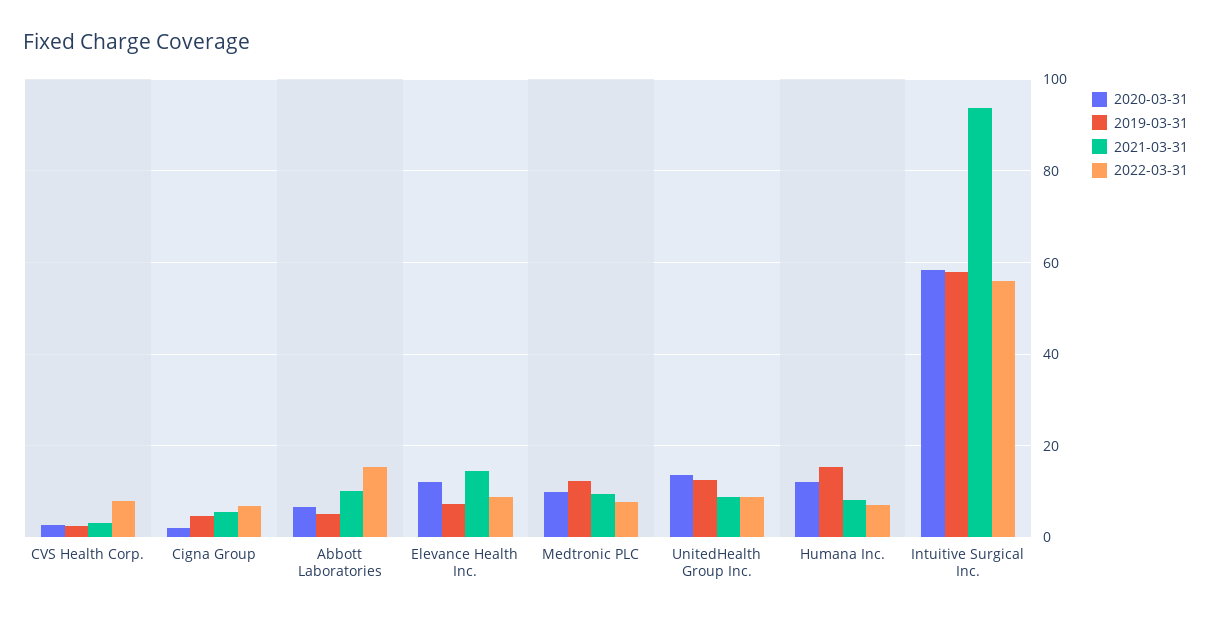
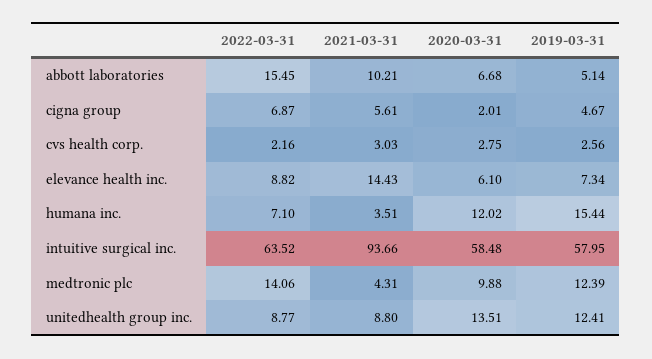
2022-03-31, CVS Health Corp.: 8 -> 2.16
2020-03-31, Elevance Health Inc.: 12 -> 6.1
2021-03-31, Medtronic PLC: 10 -> 4.31
2022-03-31, Medtronic PLC: 8 -> 14.06
2021-03-31, Humana Inc.: 8 -> 3.51
2022-03-31, Intuitive Surgical Inc.: 56 -> 63.52

